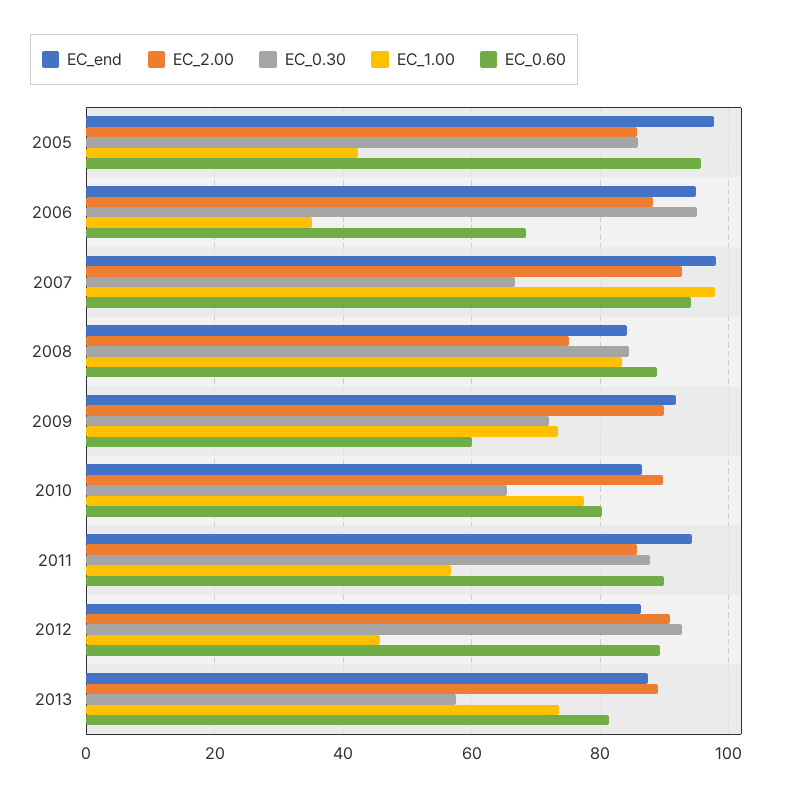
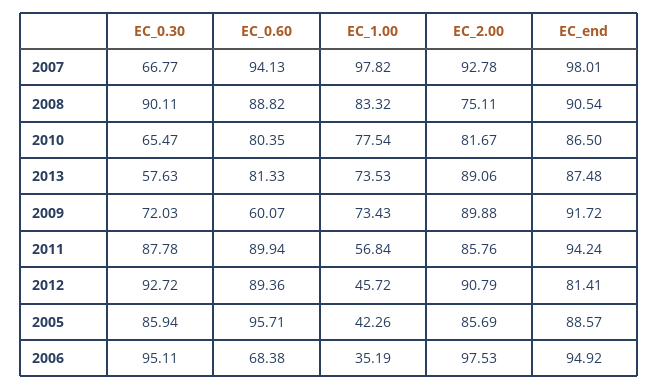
EC_end, 2005: 98 -> 88.57
EC_2.00, 2006: 88 -> 97.53
EC_end, 2008: 84 -> 90.54
EC_0.30, 2008: 84 -> 90.11
EC_2.00, 2010: 90 -> 81.67
EC_end, 2012: 86 -> 81.41

